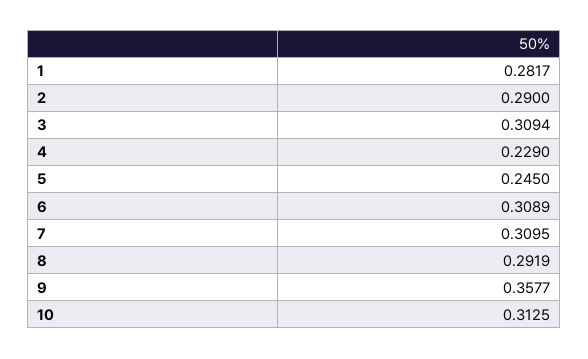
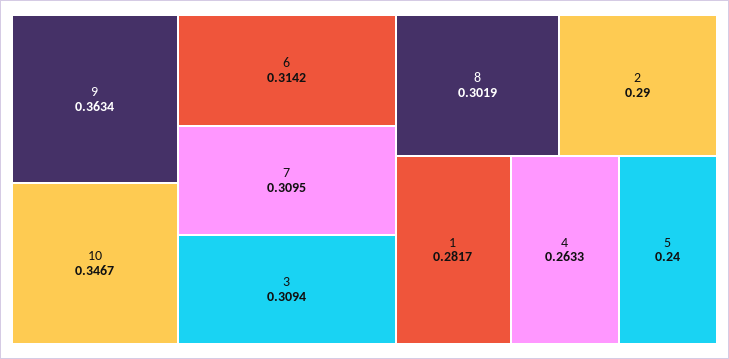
4: 0.229 -> 0.2633
5: 0.245 -> 0.24
6: 0.3089 -> 0.3142
8: 0.2919 -> 0.3019
9: 0.3577 -> 0.3634
10: 0.3125 -> 0.3467

